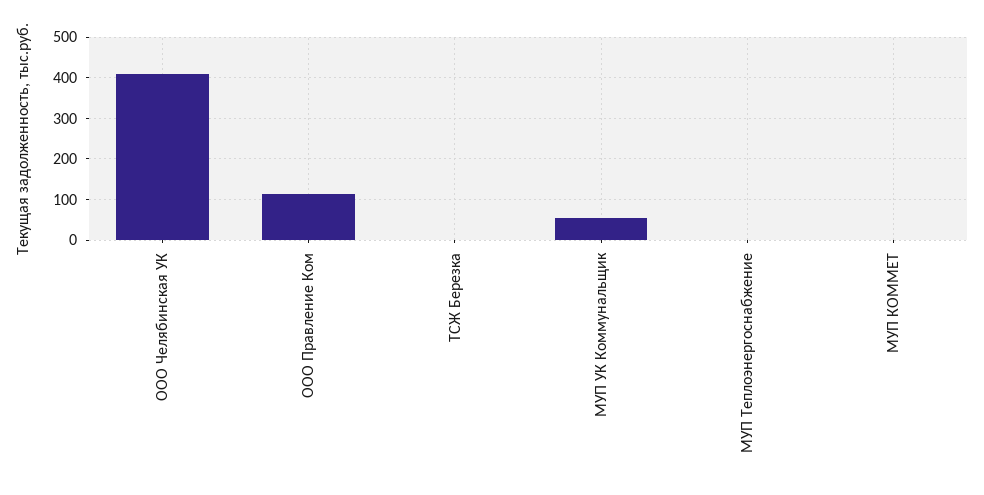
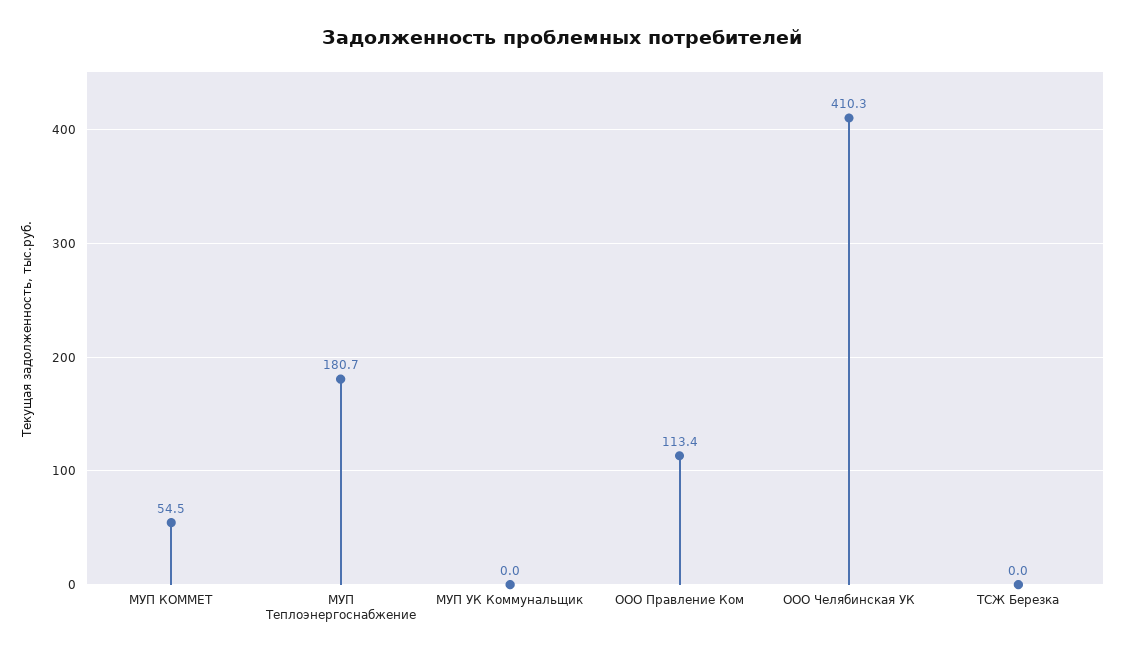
МУП УК Коммунальщик: 60 -> 0
МУП Теплоэнергоснабжение: 0 -> 180.7
МУП КОММЕТ: 0 -> 54.5

